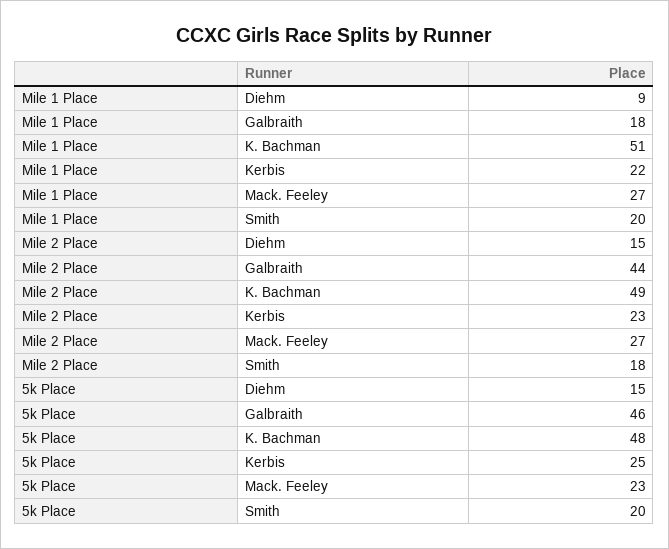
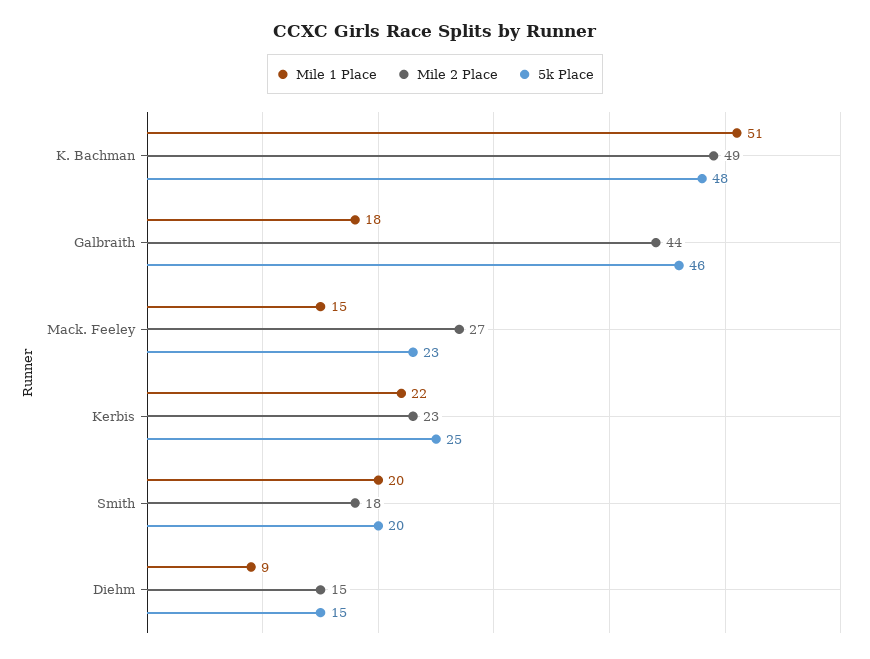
Mile 1 Place, Mack. Feeley: 27 -> 15

